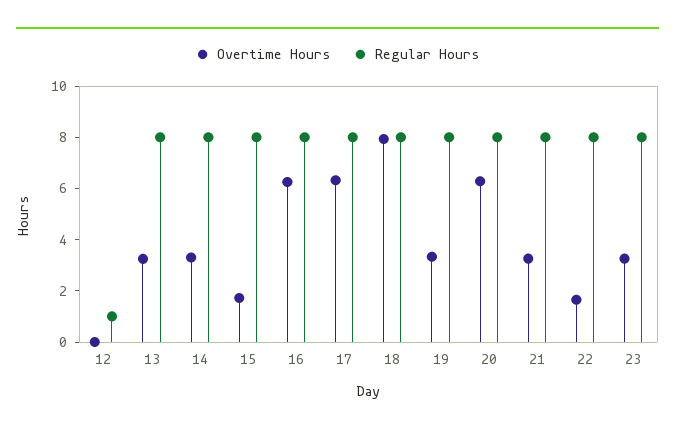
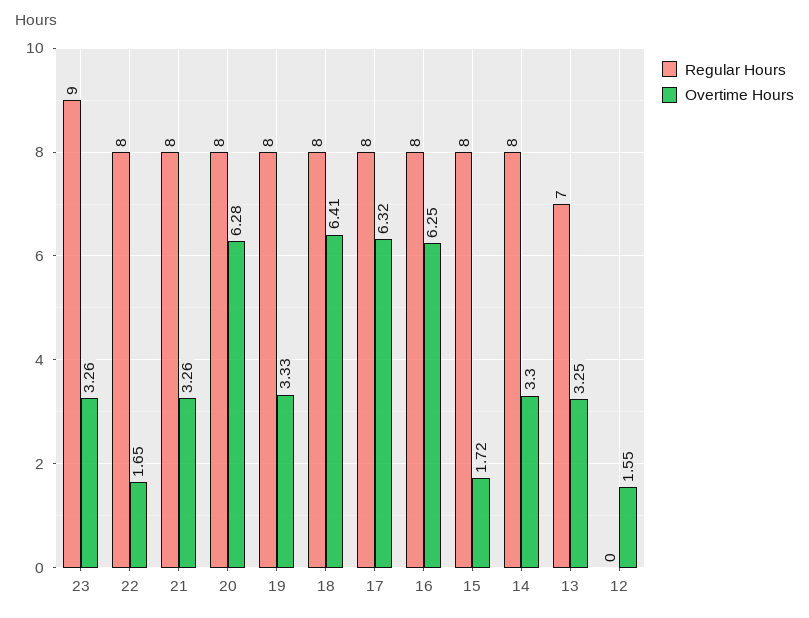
Overtime Hours, 12: 0 -> 1.55
Regular Hours, 12: 1 -> 0
Regular Hours, 13: 8 -> 7
Overtime Hours, 18: 8 -> 6.41
Regular Hours, 23: 8 -> 9

